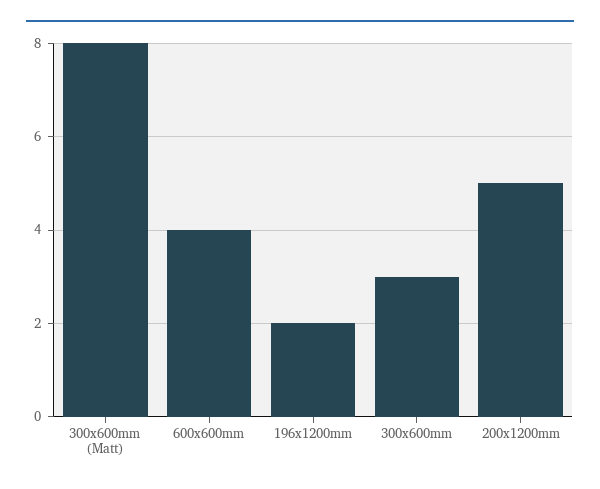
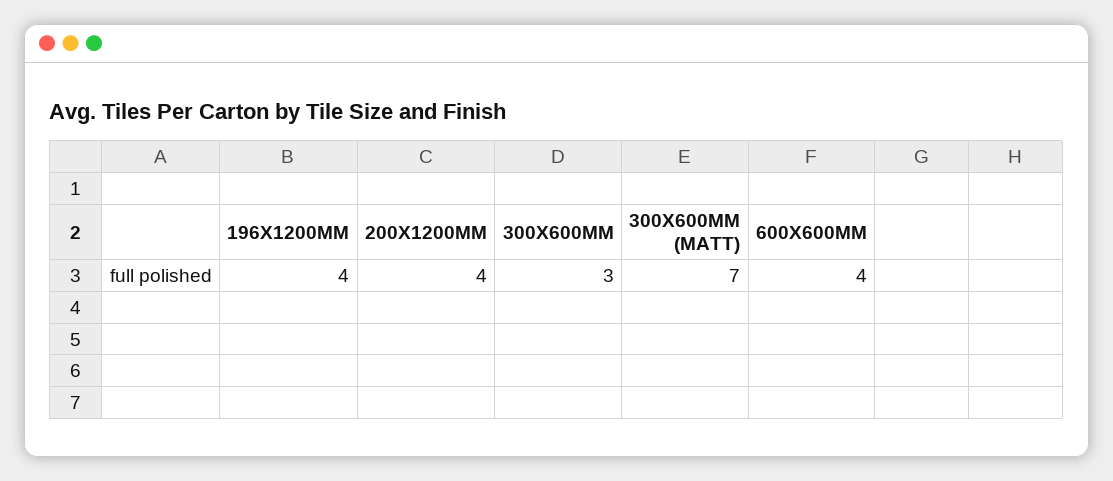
300x600mm (Matt): 8 -> 7
196x1200mm: 2 -> 4
200x1200mm: 5 -> 4

